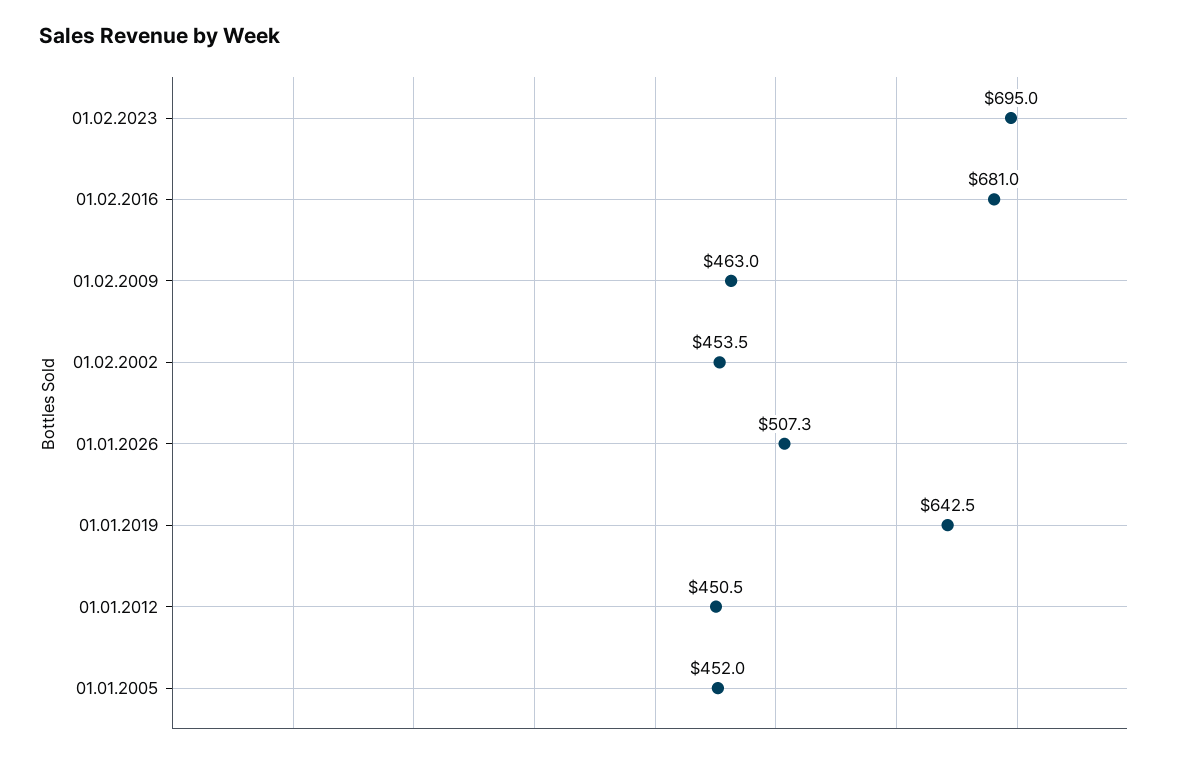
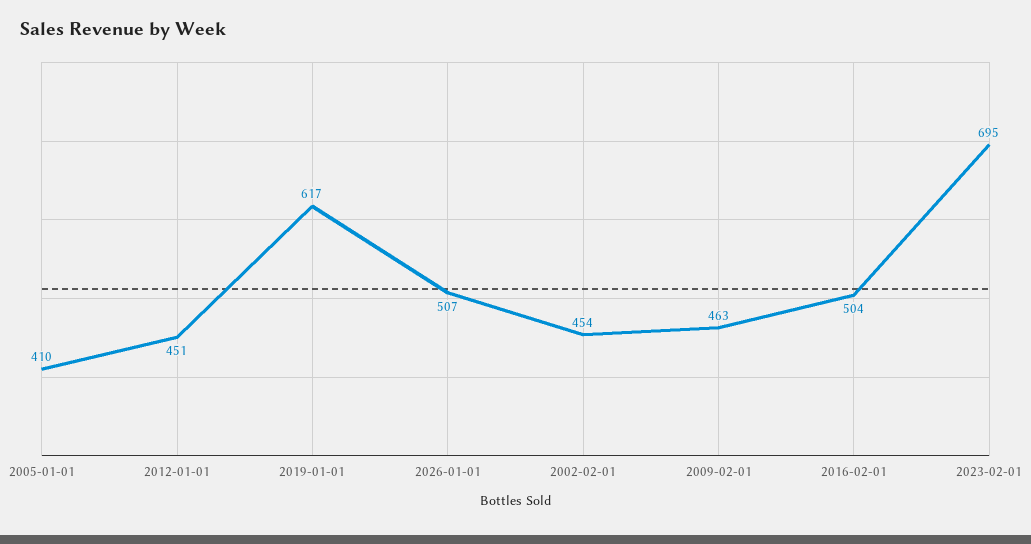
01.02.2016: 681 -> 504
01.01.2019: 642.5 -> 617
01.01.2005: 452 -> 410

